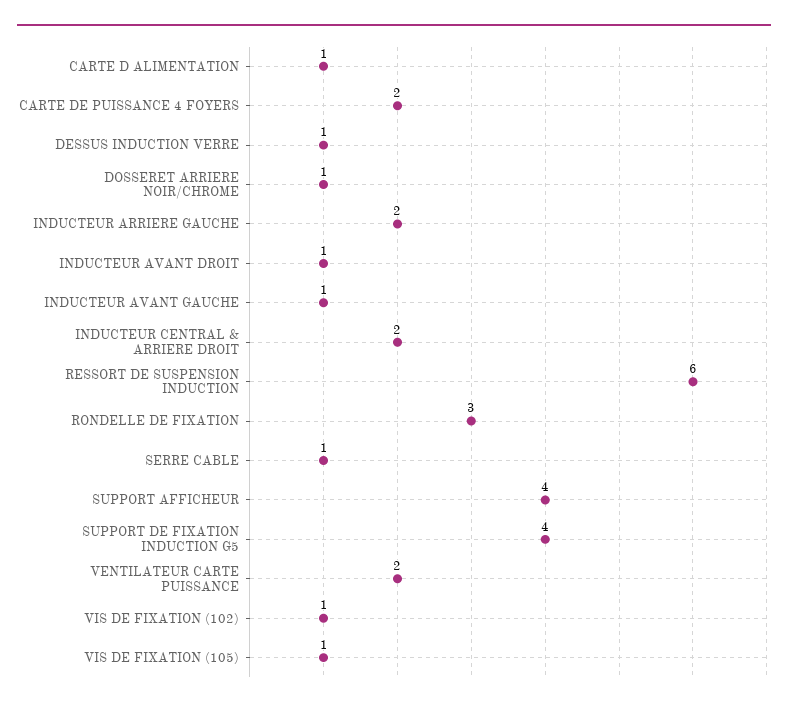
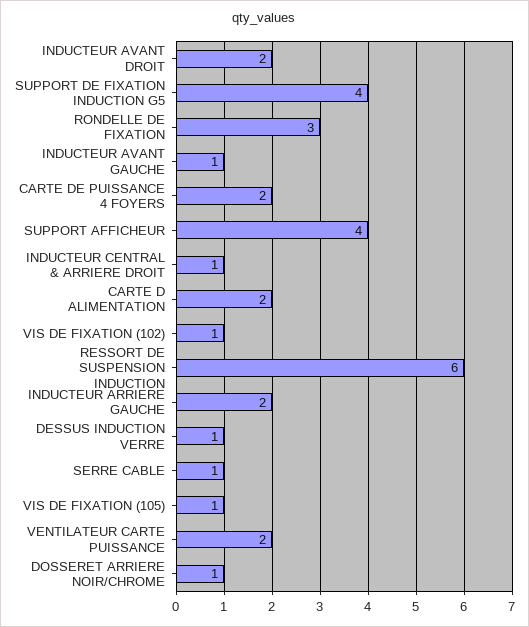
CARTE D ALIMENTATION: 1 -> 2
INDUCTEUR AVANT DROIT: 1 -> 2
INDUCTEUR CENTRAL & ARRIERE DROIT: 2 -> 1

